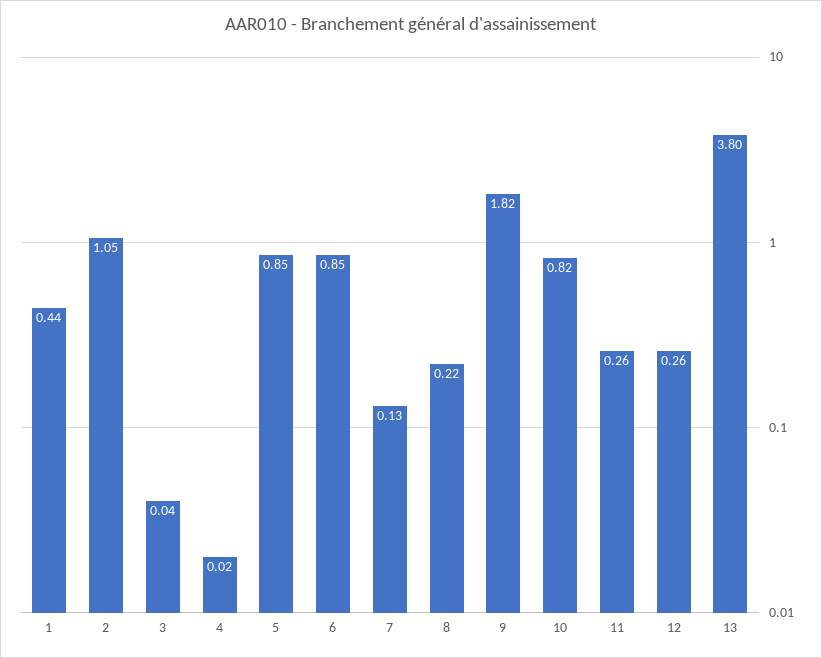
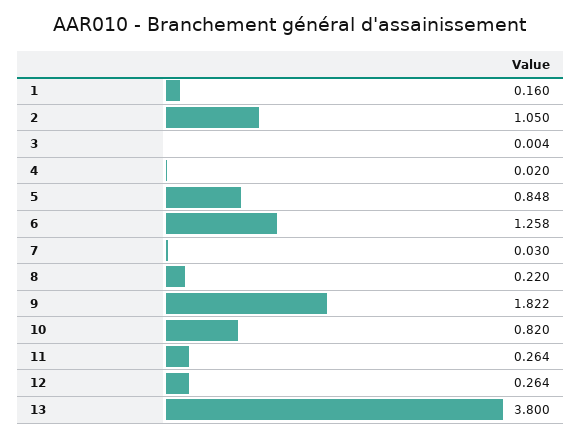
1: 0.44 -> 0.16
3: 0.04 -> 0.004
6: 0.85 -> 1.258
7: 0.13 -> 0.03

